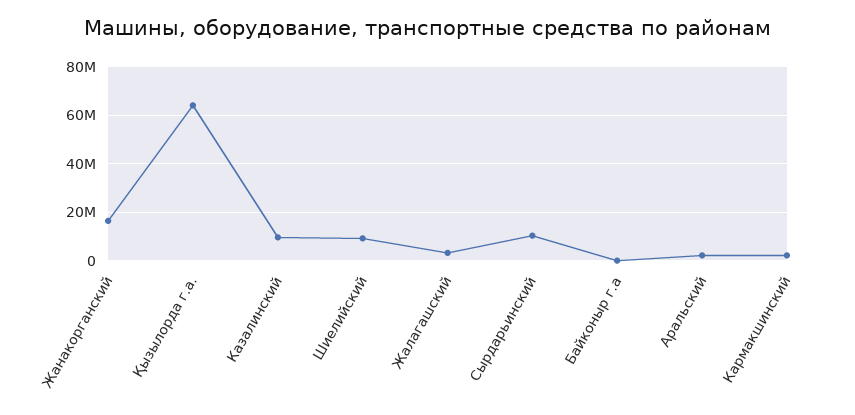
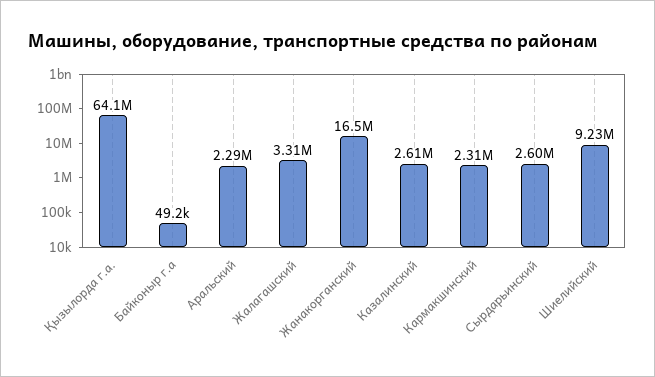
Казалинский: 10000000 -> 2610000
Сырдарьинский: 10000000 -> 2600000

